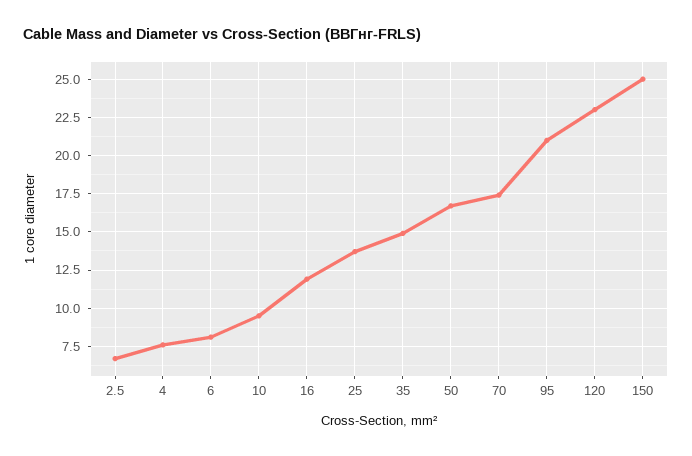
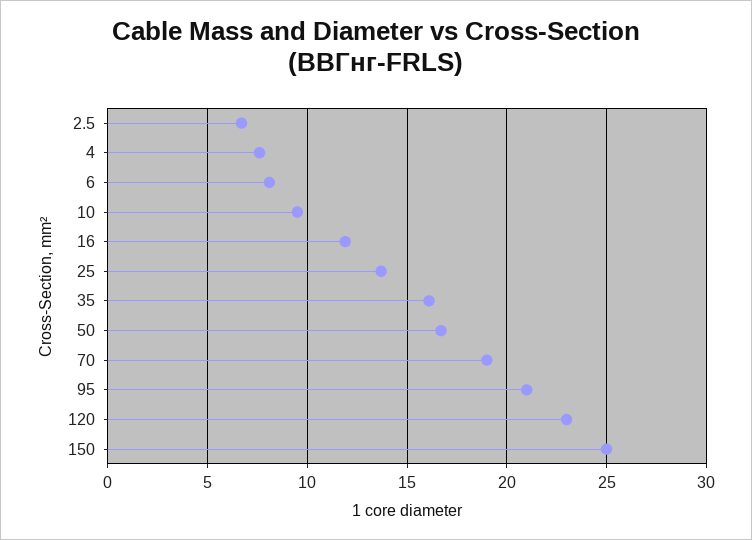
35: 15 -> 16
70: 17.5 -> 19

